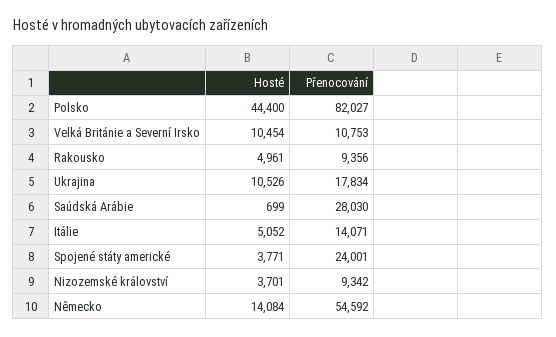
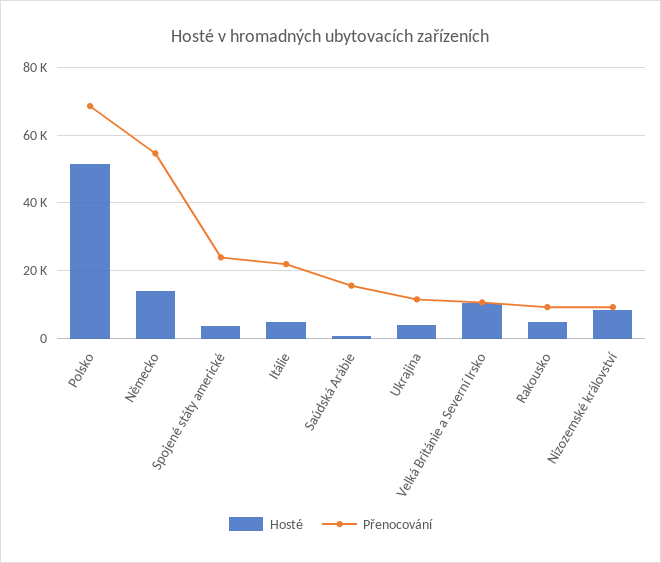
Hosté, Polsko: 44400 -> 52000
Přenocování, Polsko: 82027 -> 68000
Hosté, Ukrajina: 10526 -> 4000
Přenocování, Ukrajina: 17834 -> 12000
Přenocování, Saúdská Arábie: 28030 -> 16000
Přenocování, Itálie: 14071 -> 22000
Hosté, Nizozemské království: 3701 -> 8000

